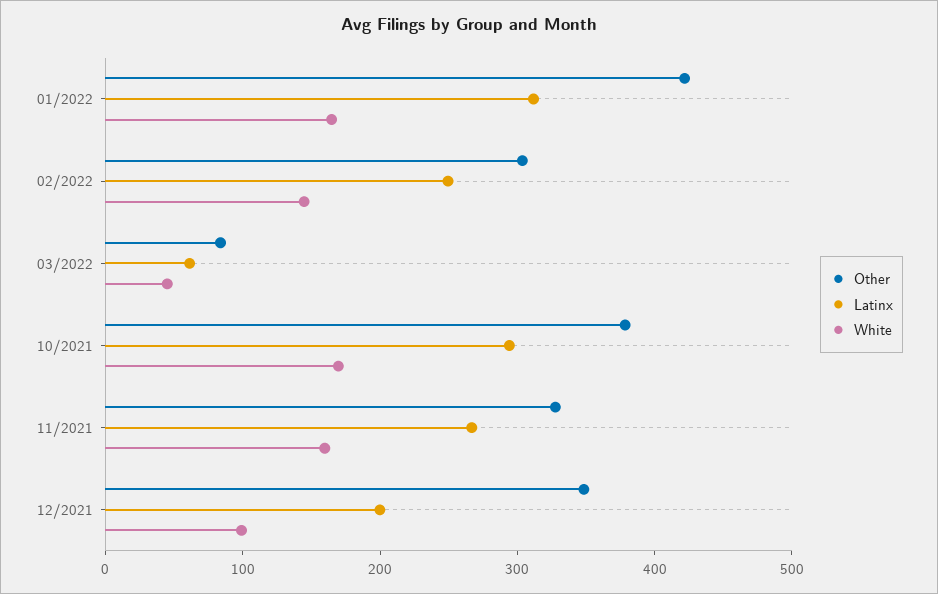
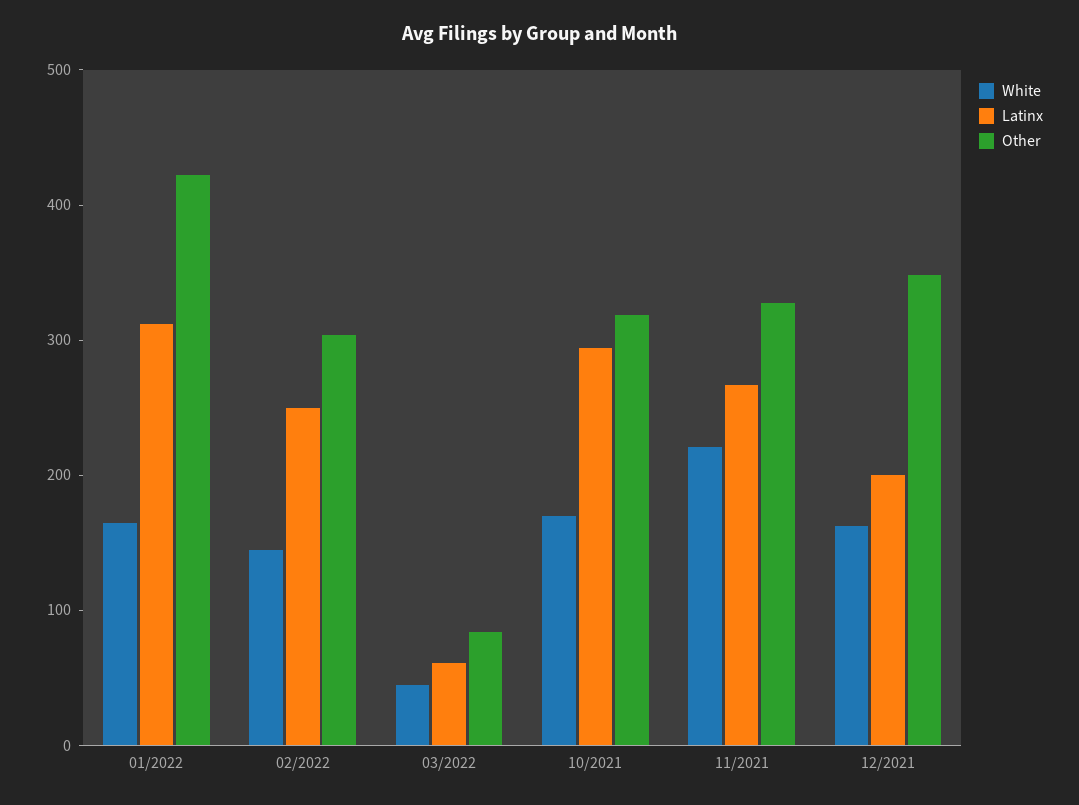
Other, 10/2021: 380 -> 320
White, 11/2021: 160 -> 220
White, 12/2021: 100 -> 160

